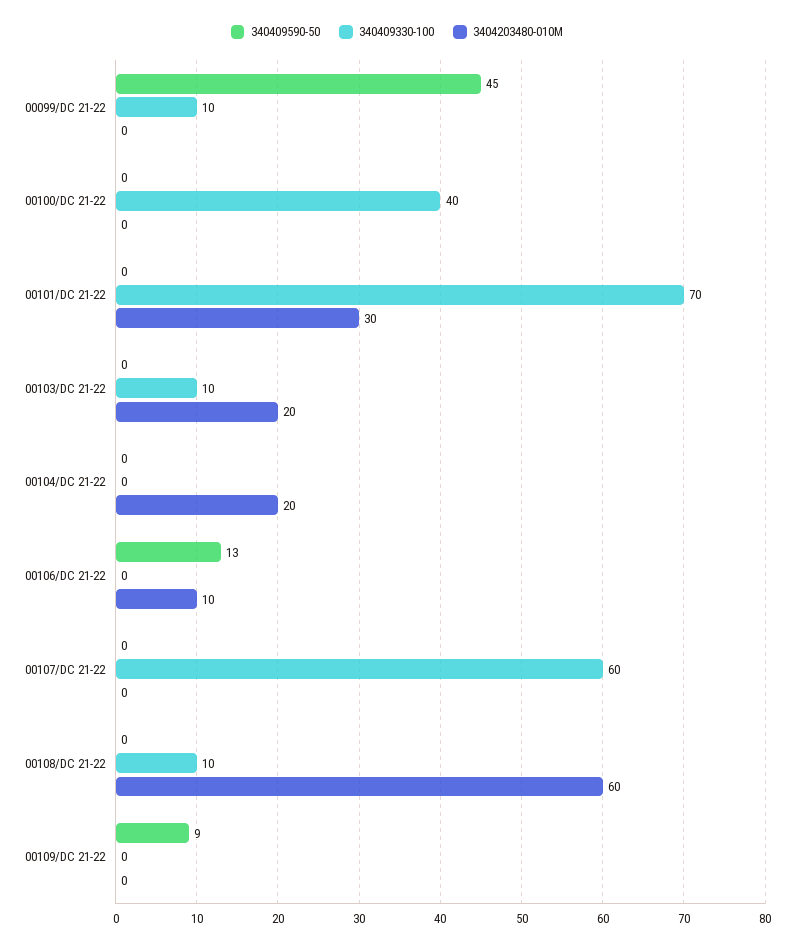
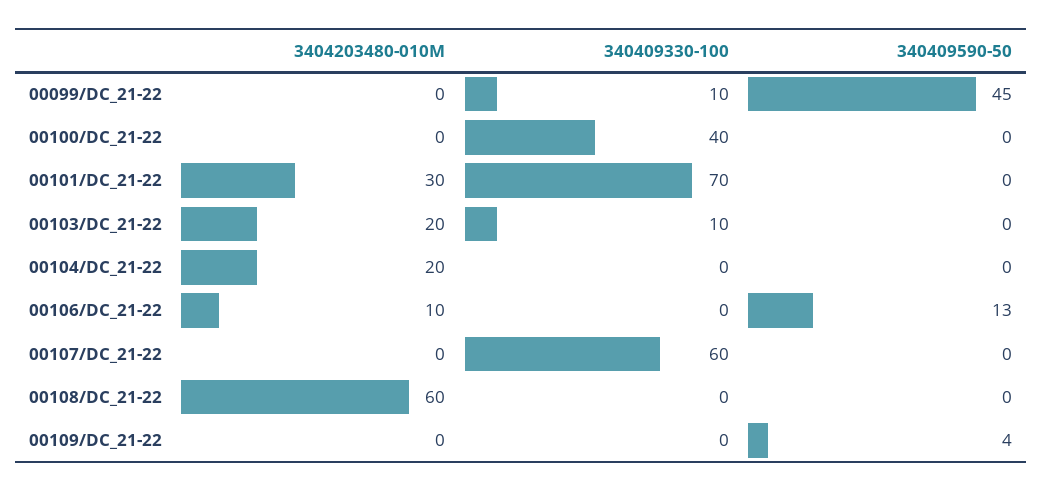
340409330-100, 00108/DC 21-22: 10 -> 0
340409590-50, 00109/DC 21-22: 9 -> 4

